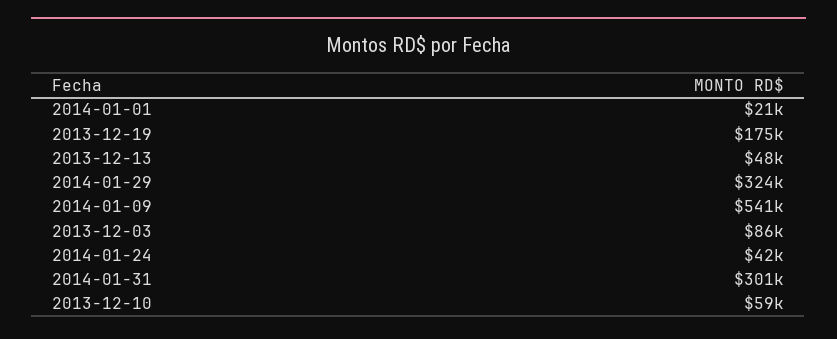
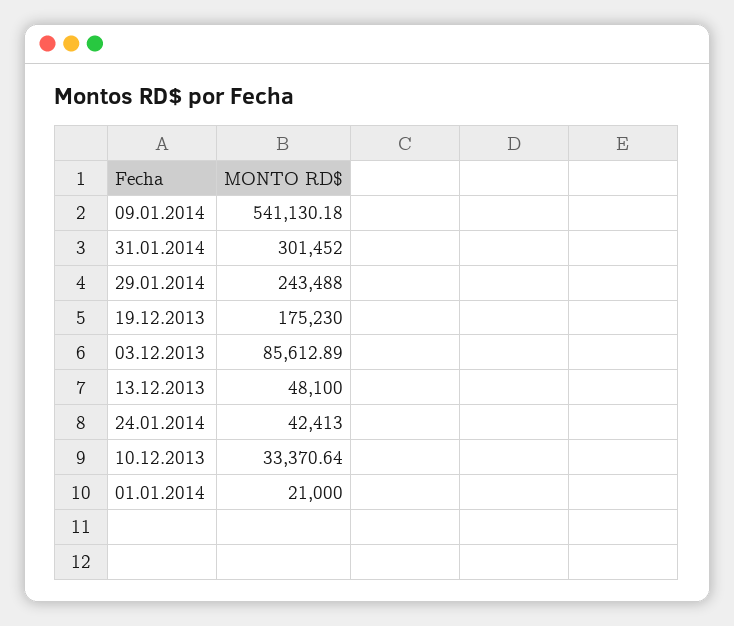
2014-01-29: 324000 -> 243488
2013-12-10: 59000 -> 33370.64

